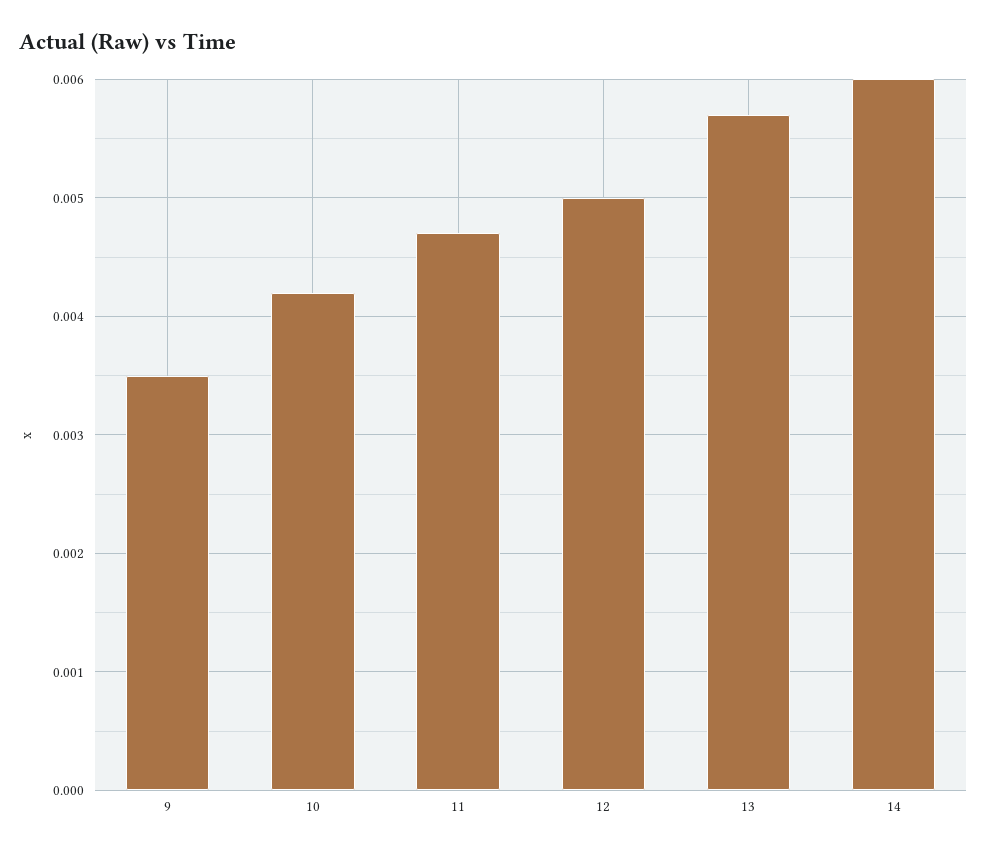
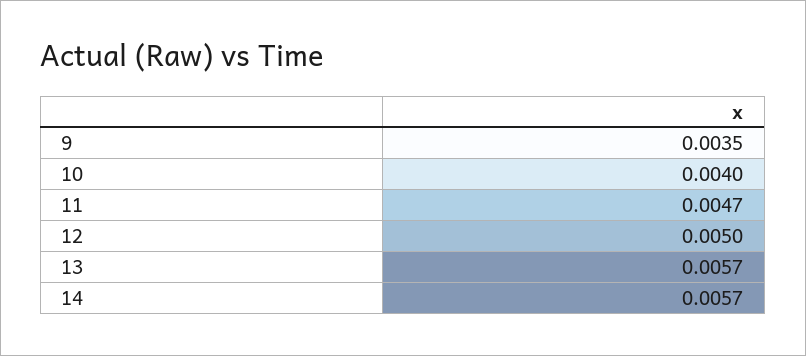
10: 0.0042 -> 0.004
14: 0.006 -> 0.0057

